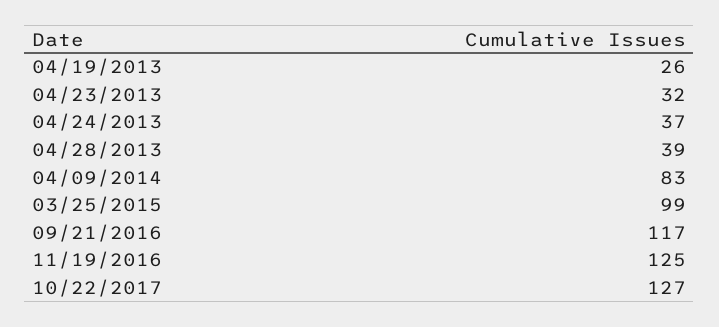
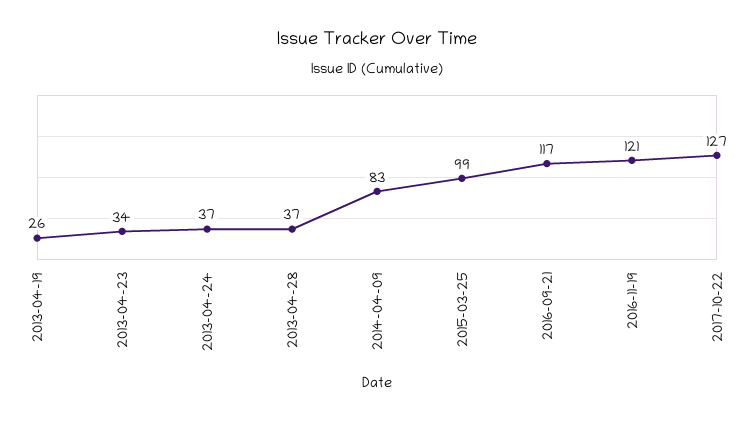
04/23/2013: 32 -> 34
04/28/2013: 39 -> 37
11/19/2016: 125 -> 121

